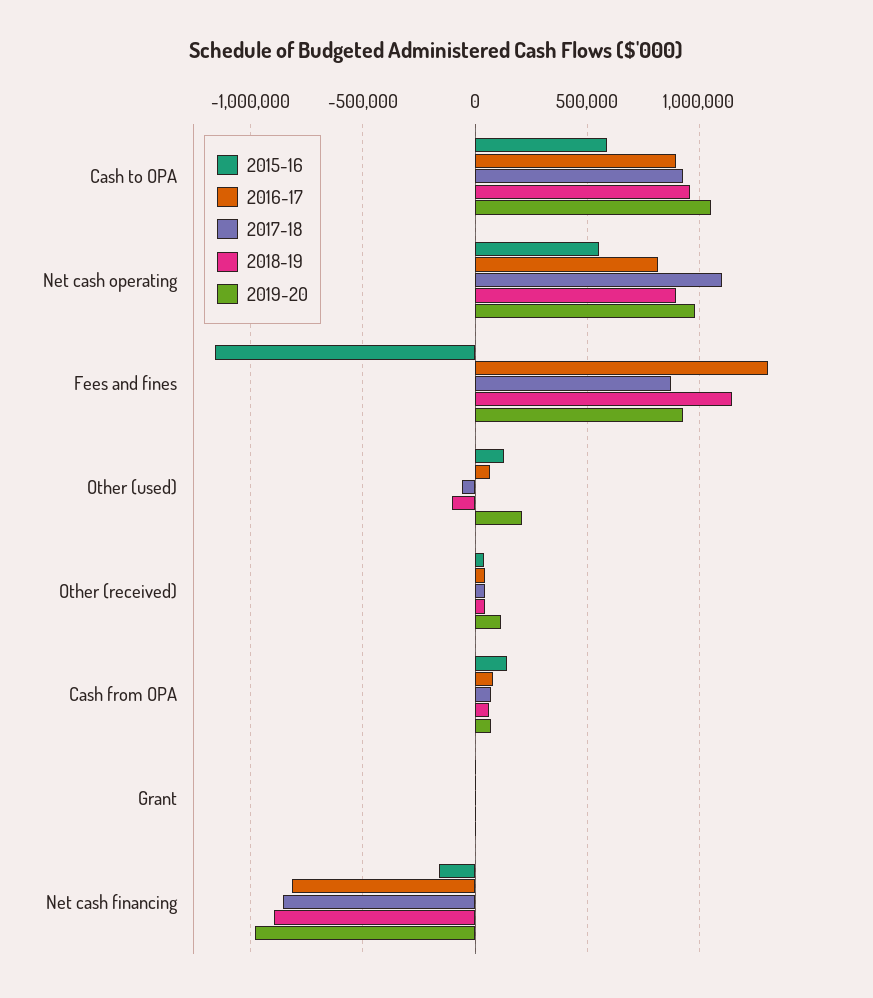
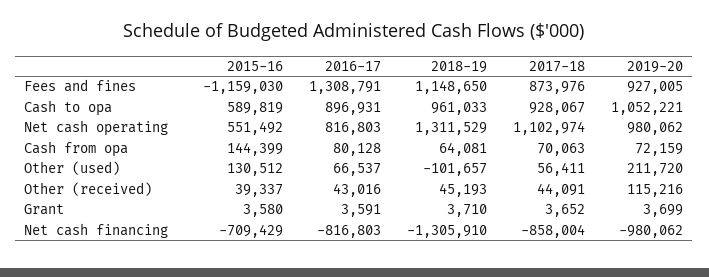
2018-19, Net cash operating: 900000 -> 1311529
2017-18, Other (used): -50000 -> 56411
2015-16, Net cash financing: -150000 -> -709429
2018-19, Net cash financing: -900000 -> -1305910

